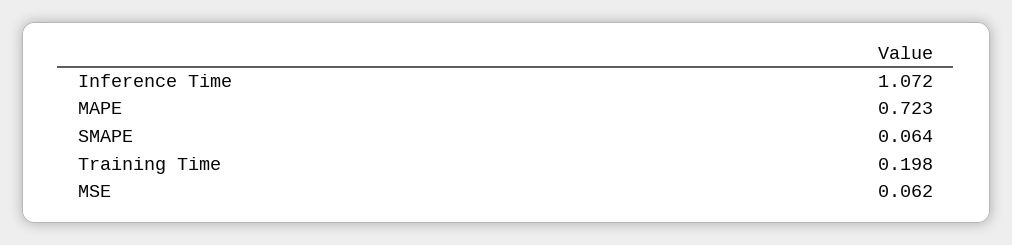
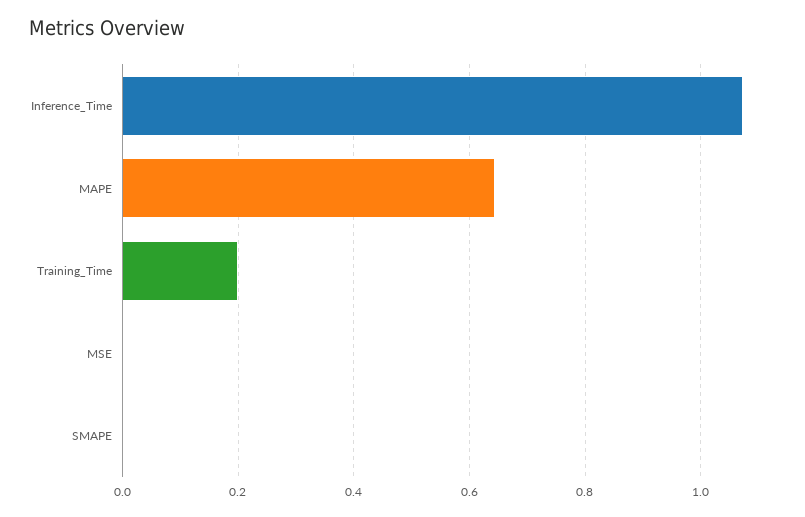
MAPE: 0.723 -> 0.64
SMAPE: 0.064 -> 0
MSE: 0.062 -> 0

